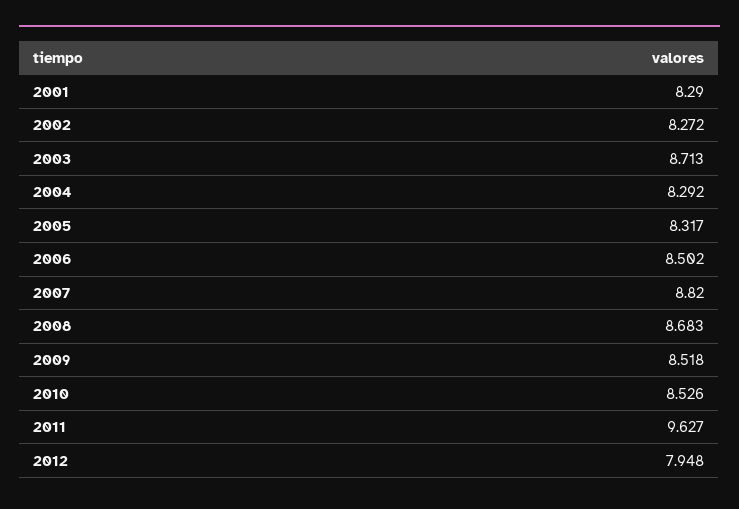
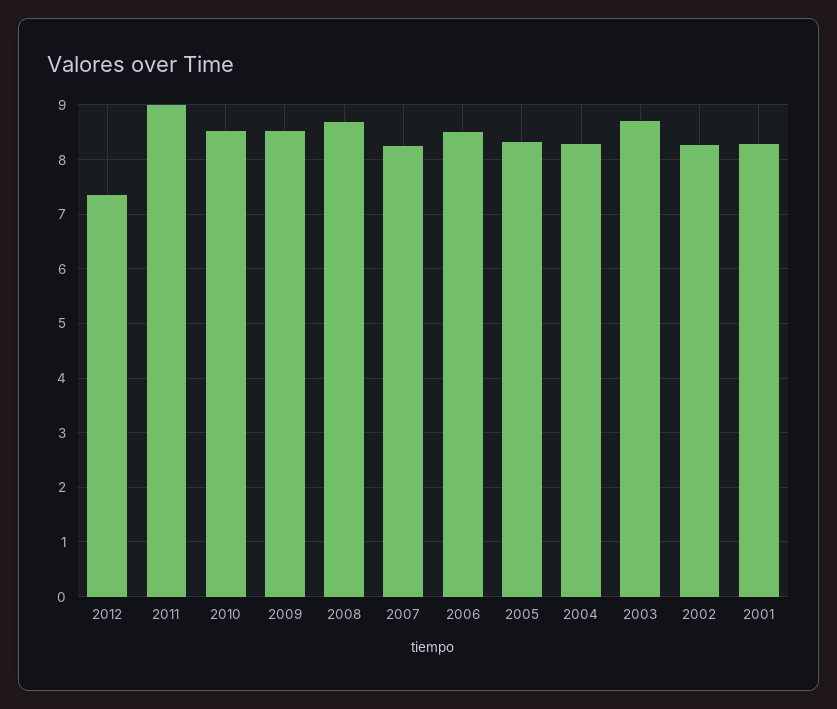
2007: 8.82 -> 8.2
2011: 9.627 -> 9
2012: 7.948 -> 7.4

